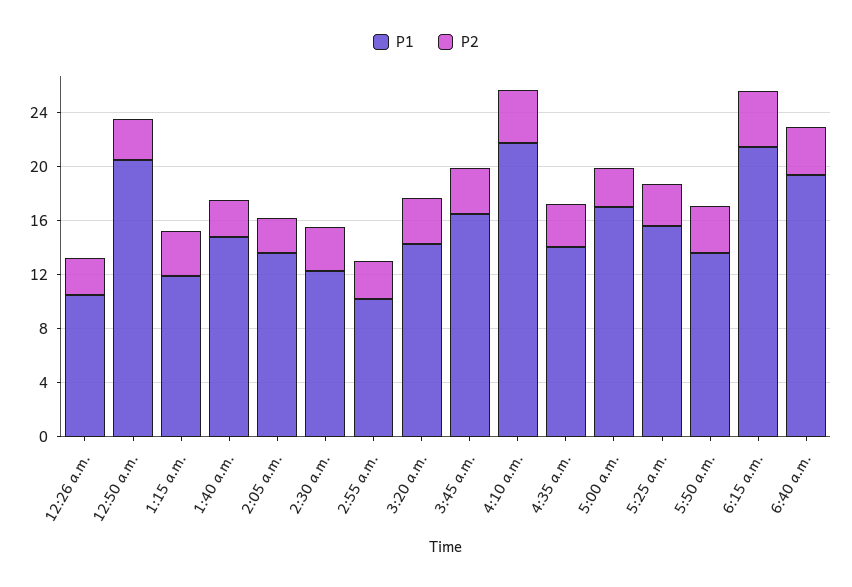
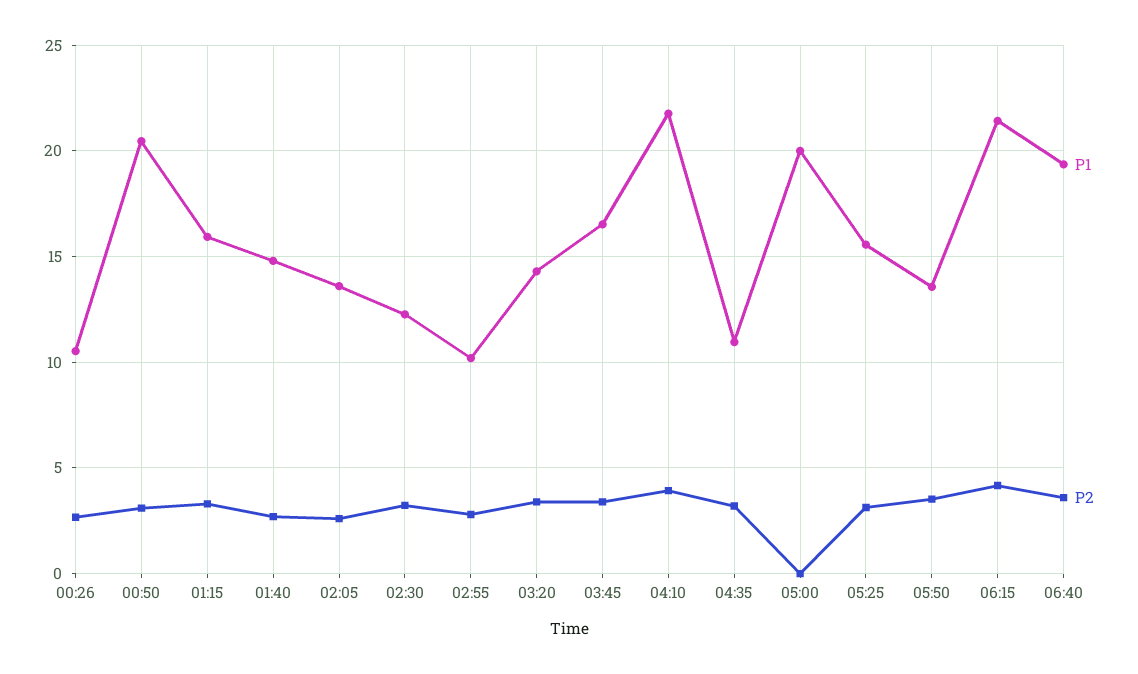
P1, 1:15 a.m.: 12 -> 16
P1, 4:35 a.m.: 14 -> 11
P1, 5:00 a.m.: 17 -> 20
P2, 5:00 a.m.: 3 -> 0

